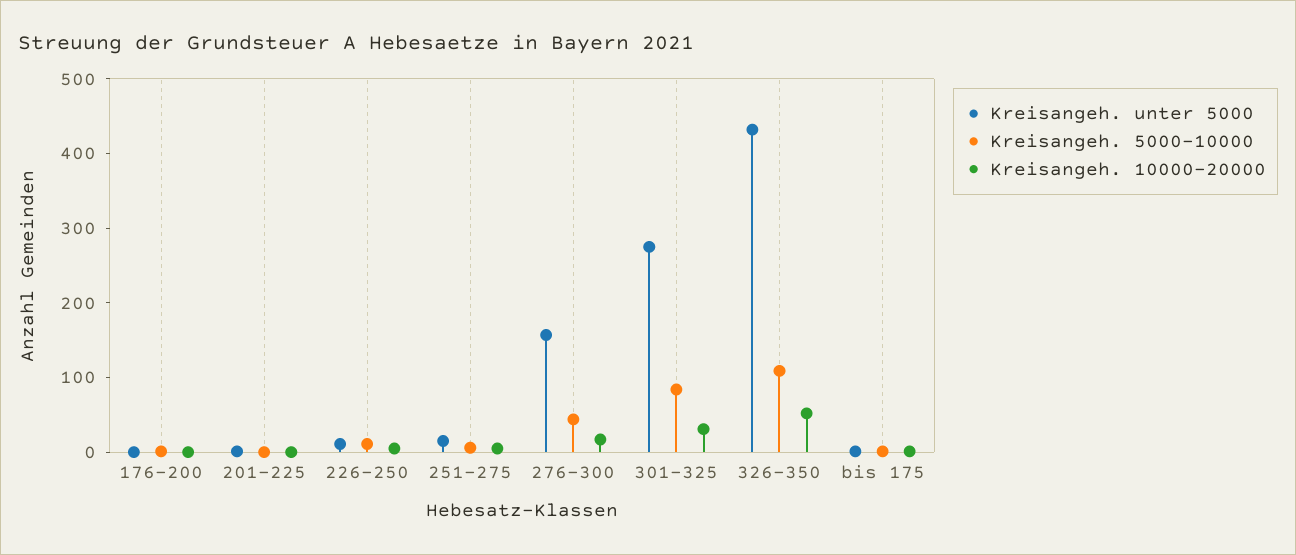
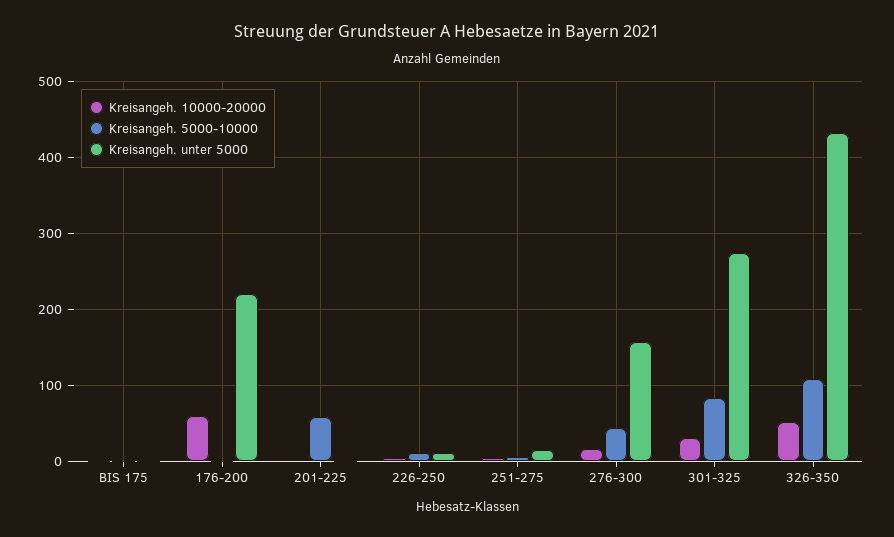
Kreisangeh. unter 5000, 176-200: 0 -> 220
Kreisangeh. 10000-20000, 176-200: 0 -> 60
Kreisangeh. 5000-10000, 201-225: 0 -> 60

